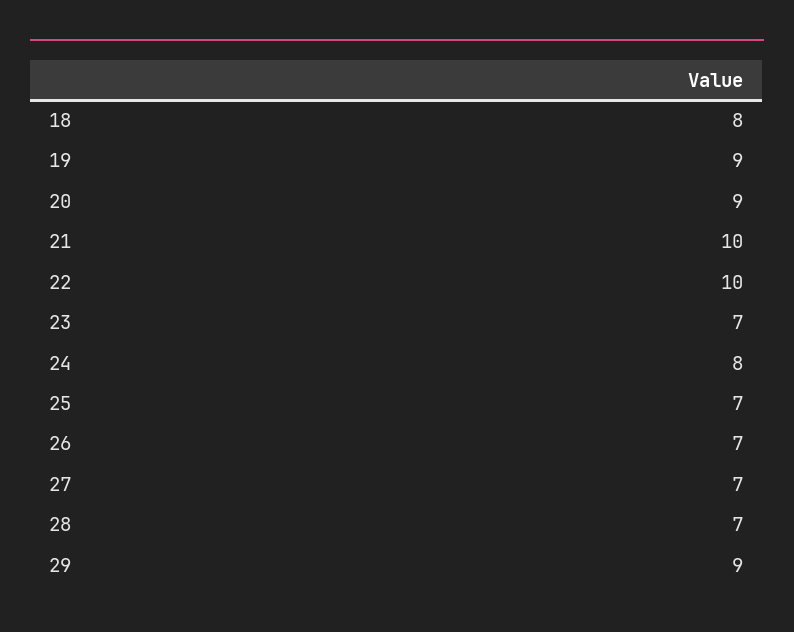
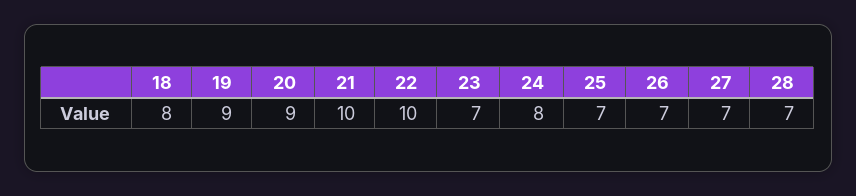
29: 9 -> none

